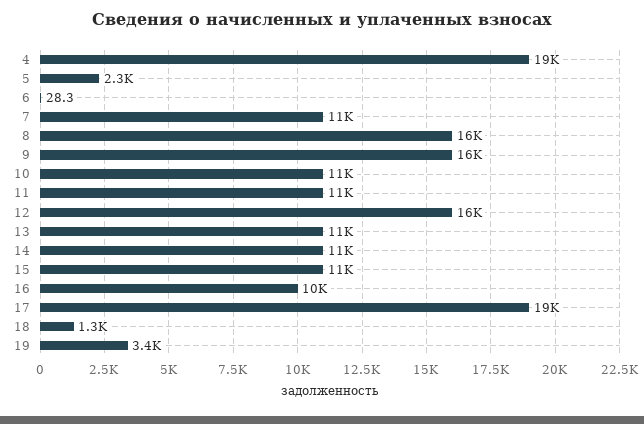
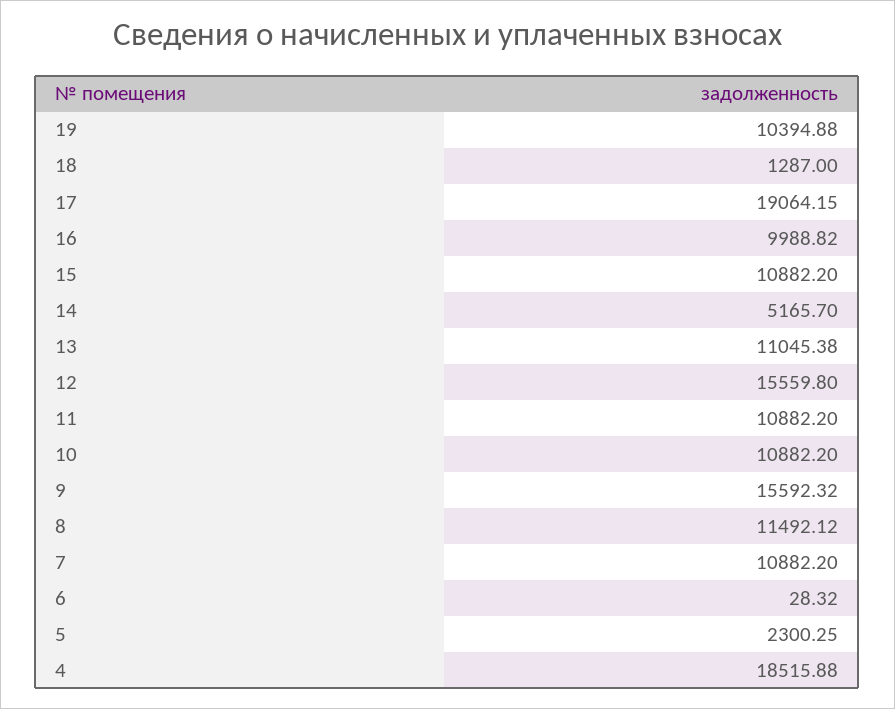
8: 16000 -> 11492.12
14: 11000 -> 5165.7
19: 3400 -> 10394.88

